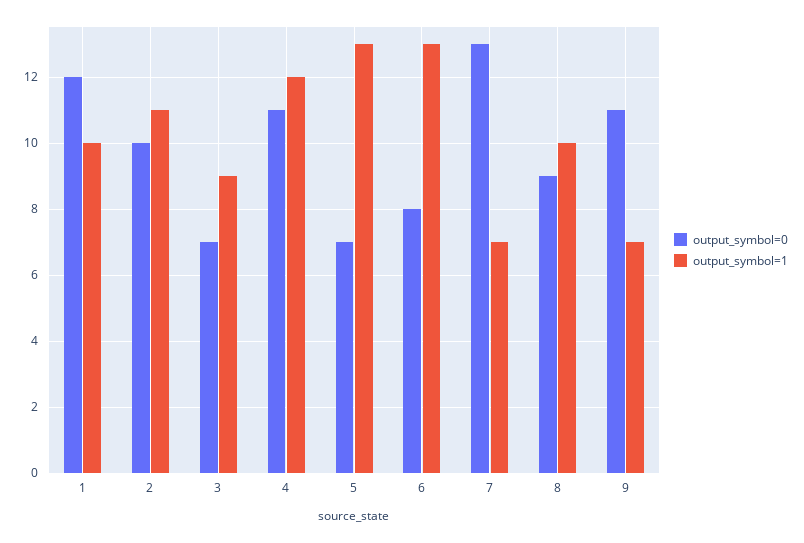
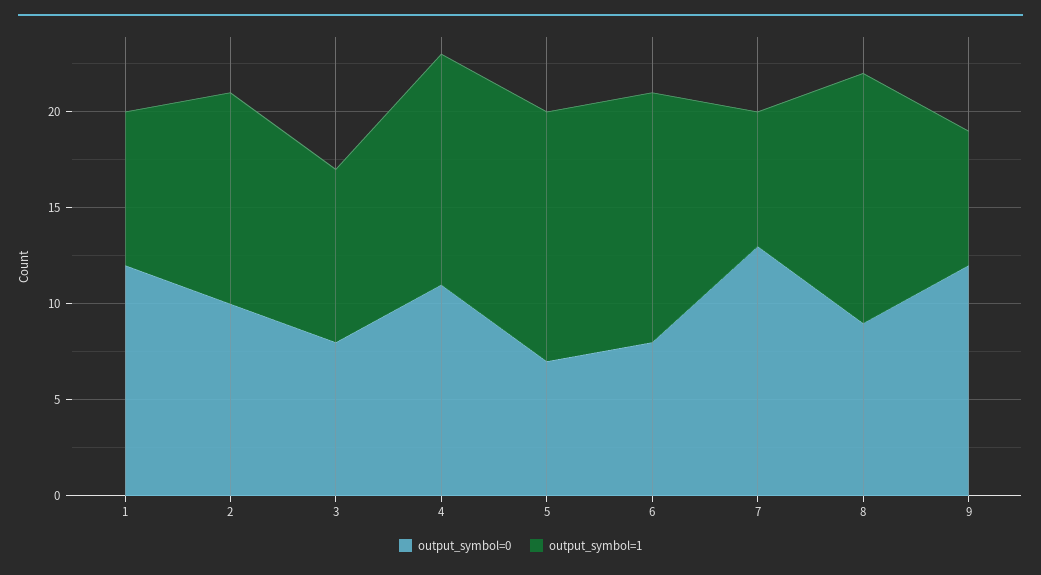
output_symbol=1, 1: 10 -> 8
output_symbol=0, 3: 7 -> 8
output_symbol=1, 8: 10 -> 13
output_symbol=0, 9: 11 -> 12

